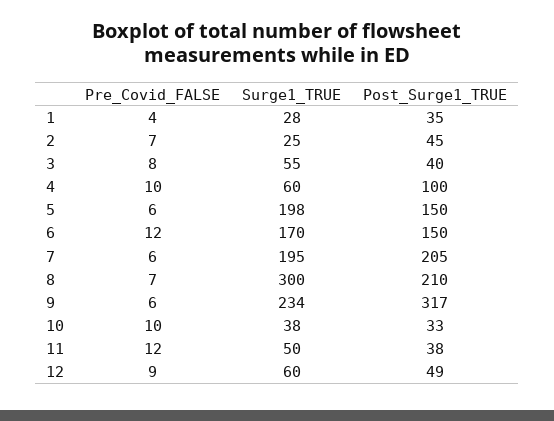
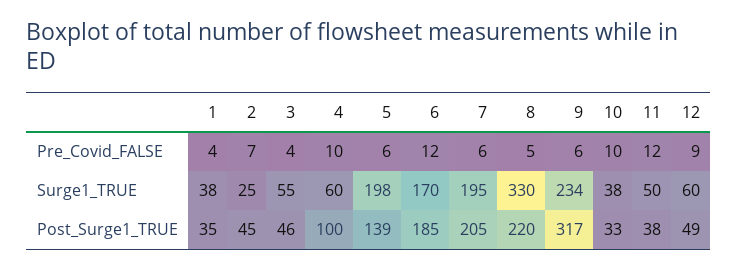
Surge1_TRUE, 1: 28 -> 38
Pre_Covid_FALSE, 3: 8 -> 4
Post_Surge1_TRUE, 3: 40 -> 46
Post_Surge1_TRUE, 5: 150 -> 139
Post_Surge1_TRUE, 6: 150 -> 185
Pre_Covid_FALSE, 8: 7 -> 5
Surge1_TRUE, 8: 300 -> 330
Post_Surge1_TRUE, 8: 210 -> 220

